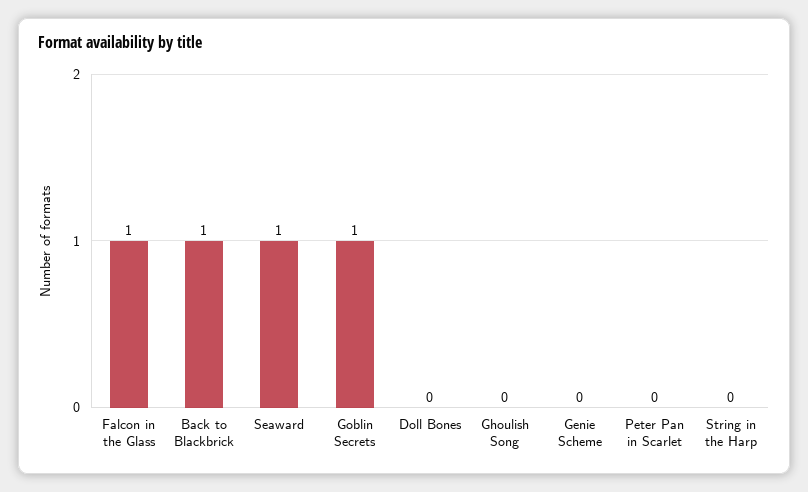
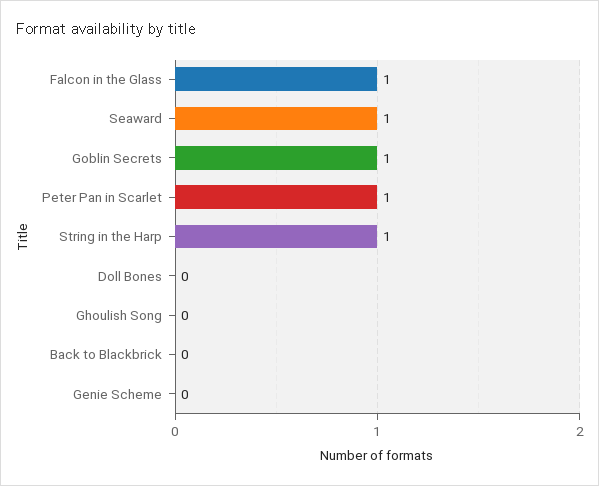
Back to Blackbrick: 1 -> 0
Peter Pan in Scarlet: 0 -> 1
String in the Harp: 0 -> 1

